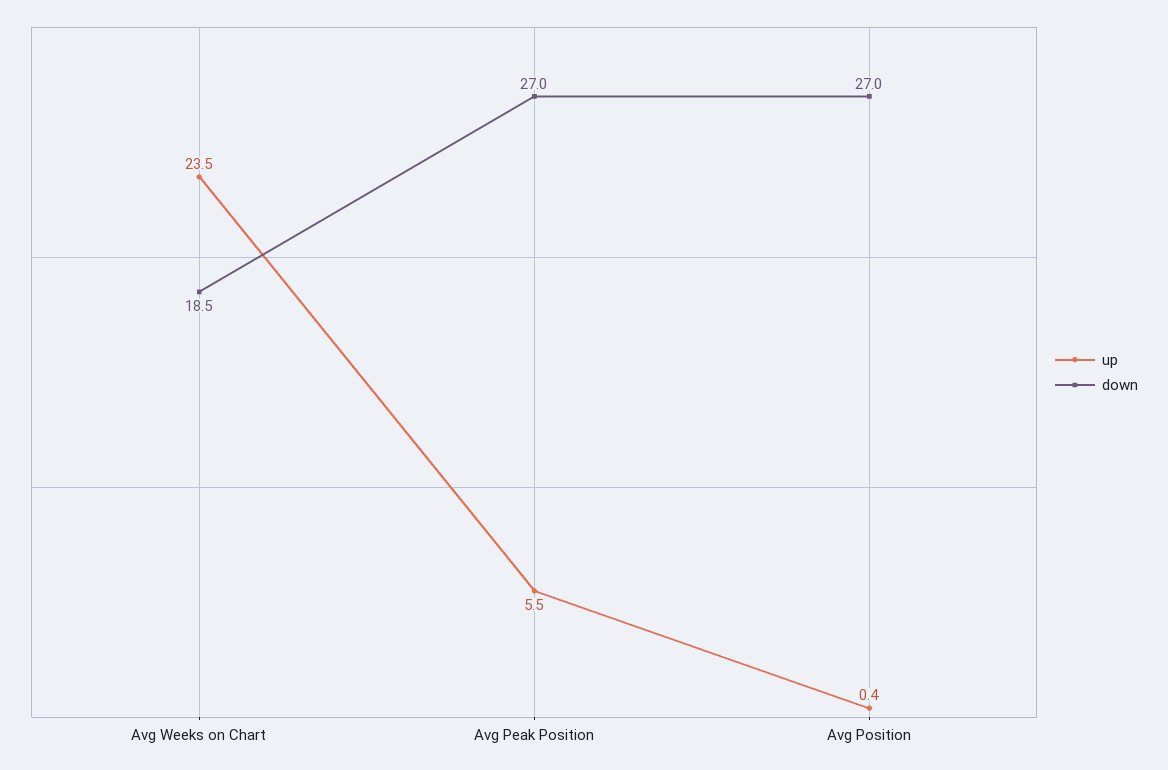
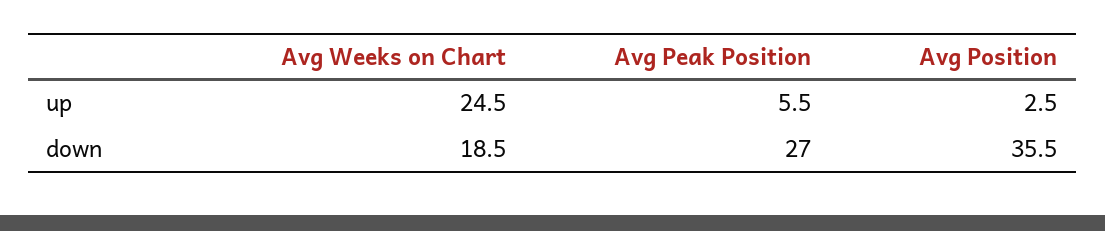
up, Avg Weeks on Chart: 23.5 -> 24.5
up, Avg Position: 0.4 -> 2.5
down, Avg Position: 27 -> 35.5

